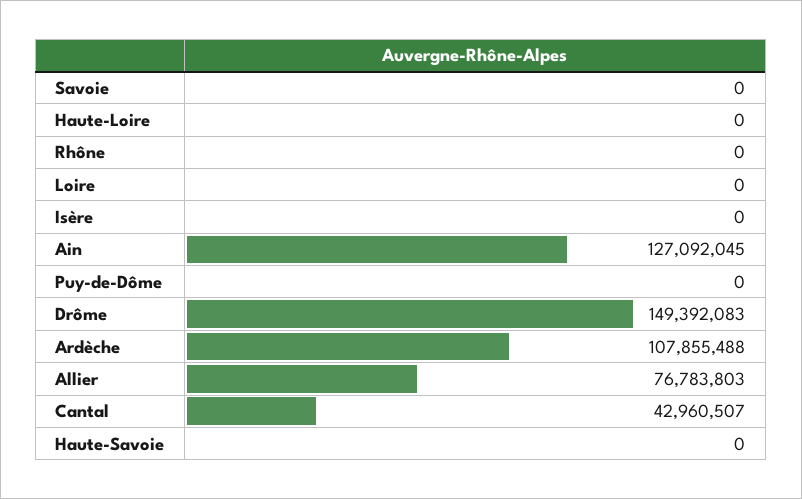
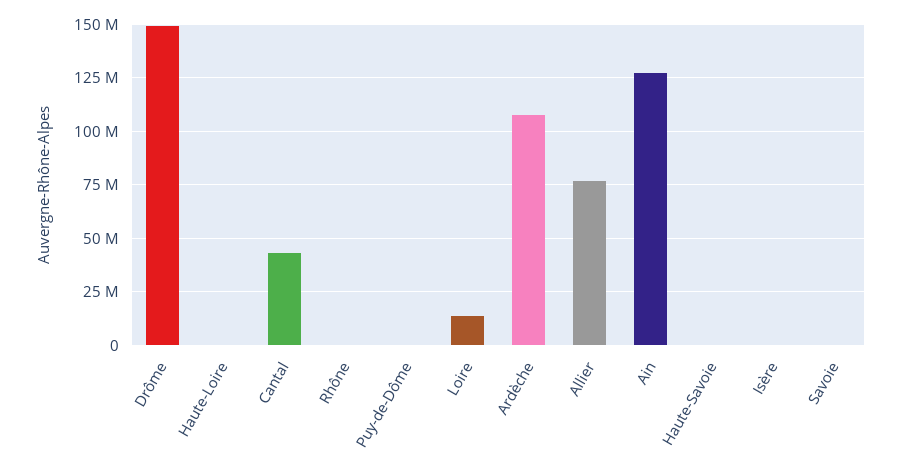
Loire: 0 -> 15000000

